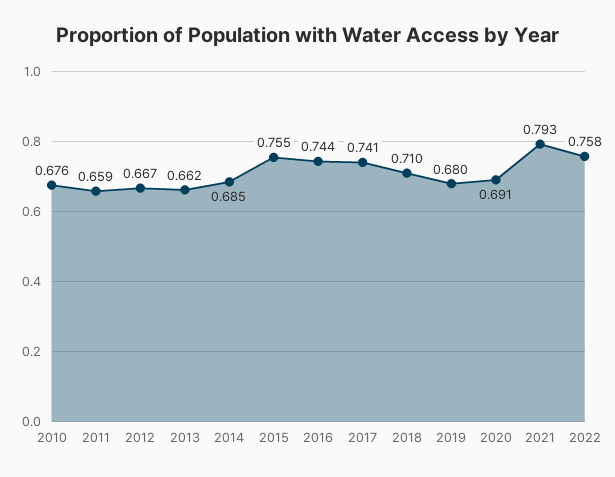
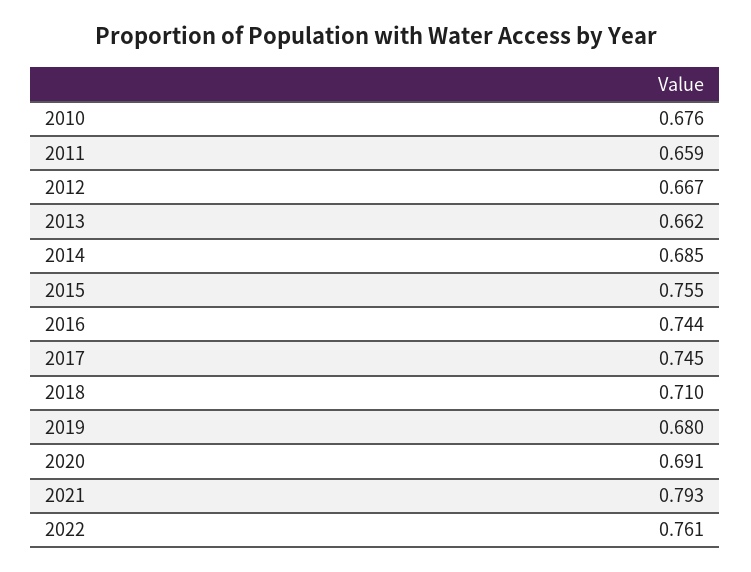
2017: 0.741 -> 0.745
2022: 0.758 -> 0.761

